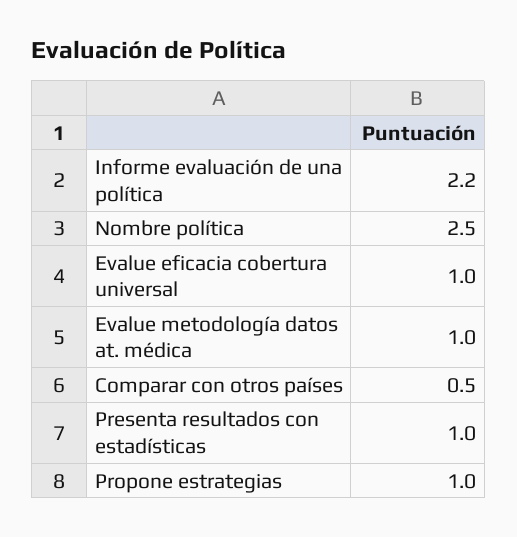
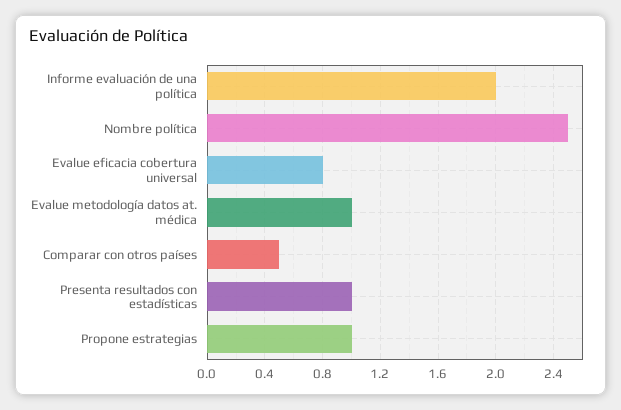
Informe evaluación de una política: 2.2 -> 2
Evalue eficacia cobertura universal: 1 -> 0.8

